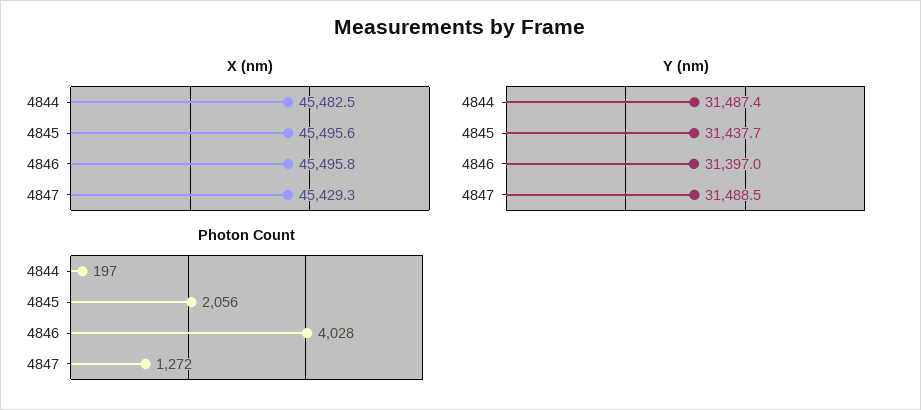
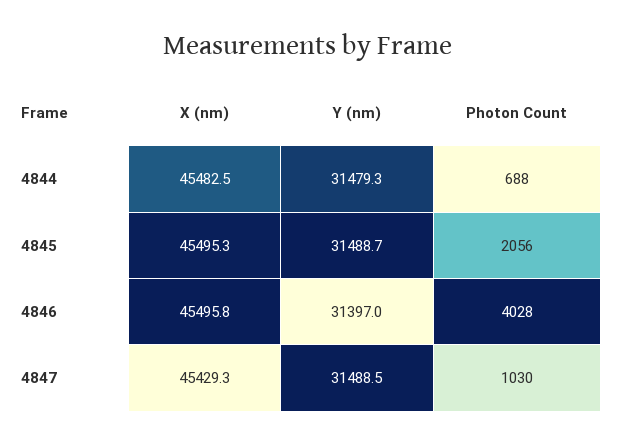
X (nm), 4845: 45495.6 -> 45495.3
Y (nm), 4844: 31487.4 -> 31479.3
Y (nm), 4845: 31437.7 -> 31488.7
Photon Count, 4844: 197 -> 688
Photon Count, 4847: 1272 -> 1030

